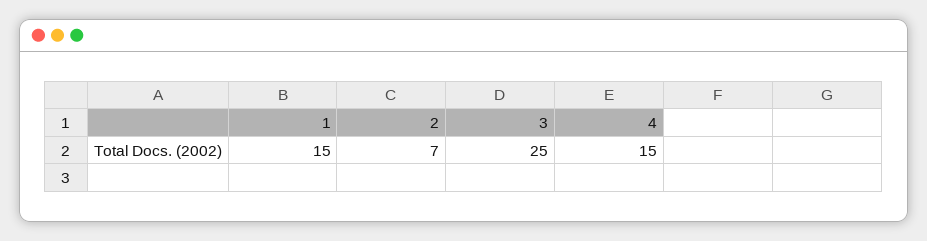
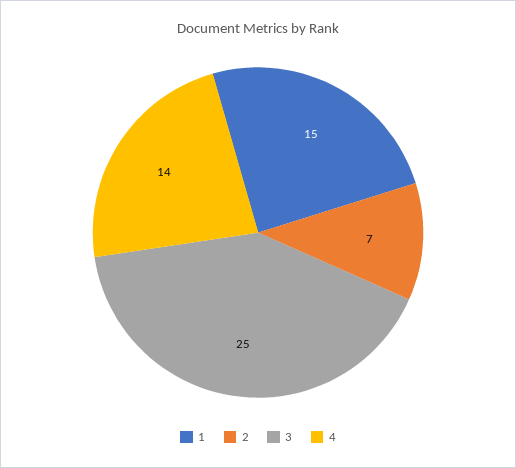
4: 15 -> 14

